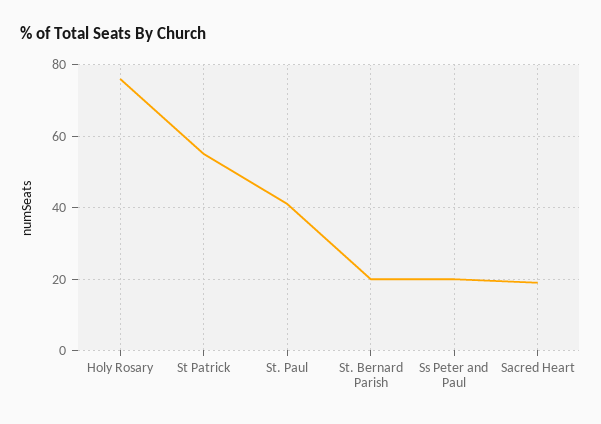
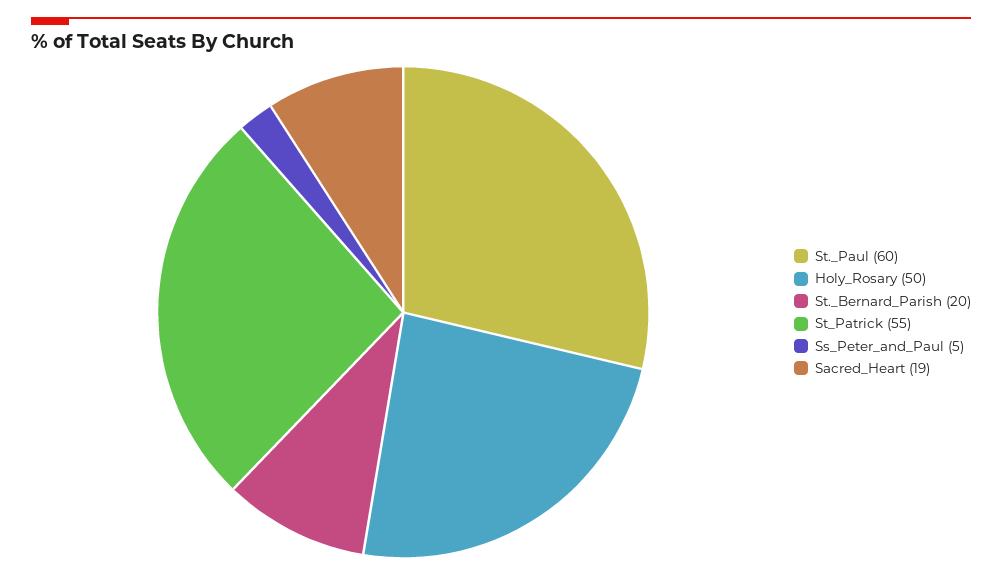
Holy Rosary: 75 -> 50
St. Paul: 40 -> 60
Ss Peter and Paul: 20 -> 5

